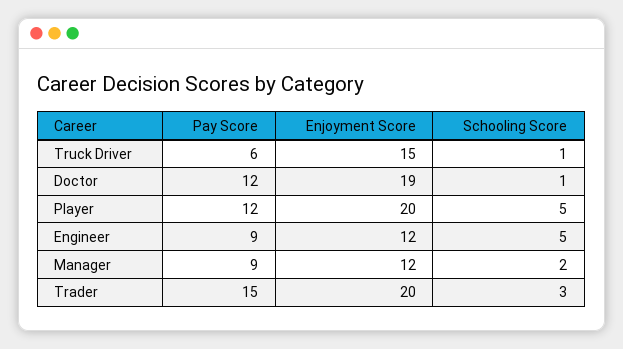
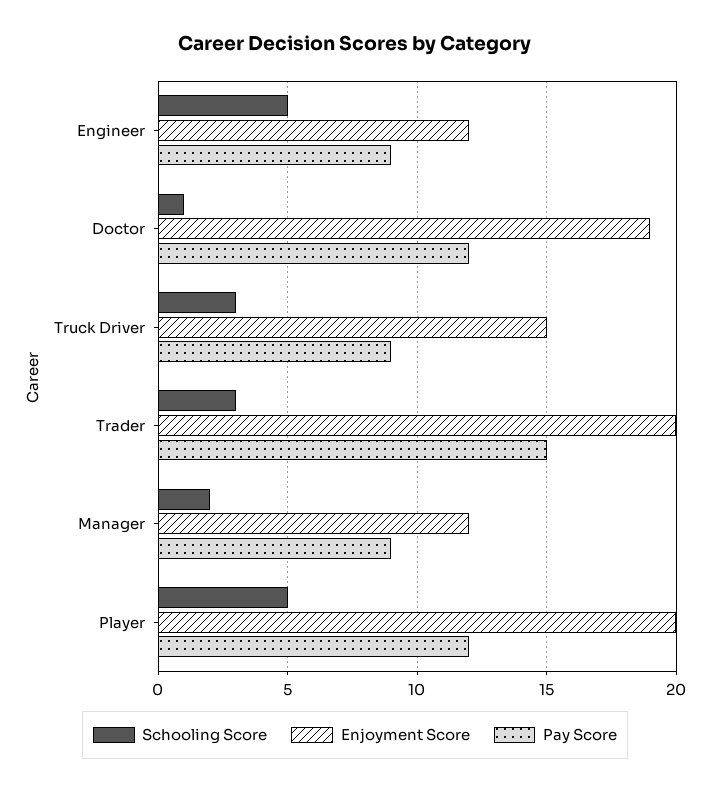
Pay Score, Truck Driver: 6 -> 9
Schooling Score, Truck Driver: 1 -> 3

